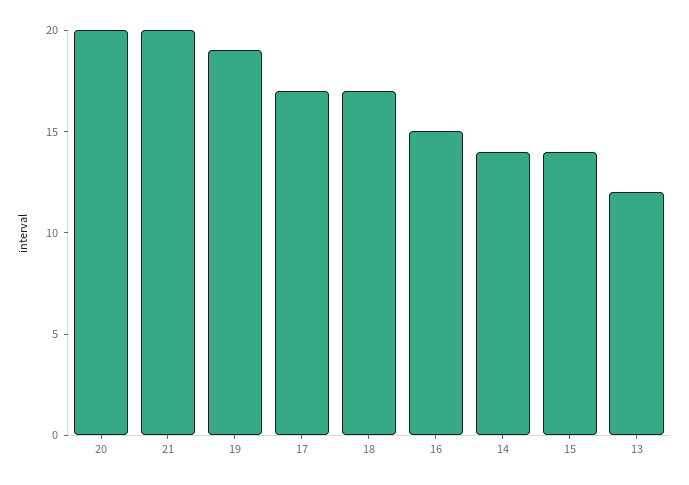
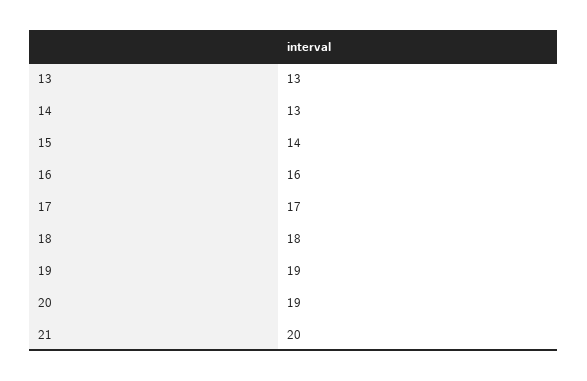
20: 20 -> 19
18: 17 -> 18
16: 15 -> 16
14: 14 -> 13
13: 12 -> 13

